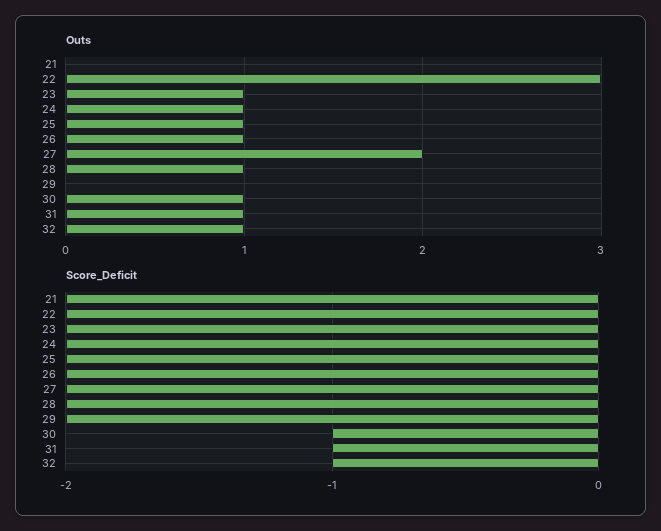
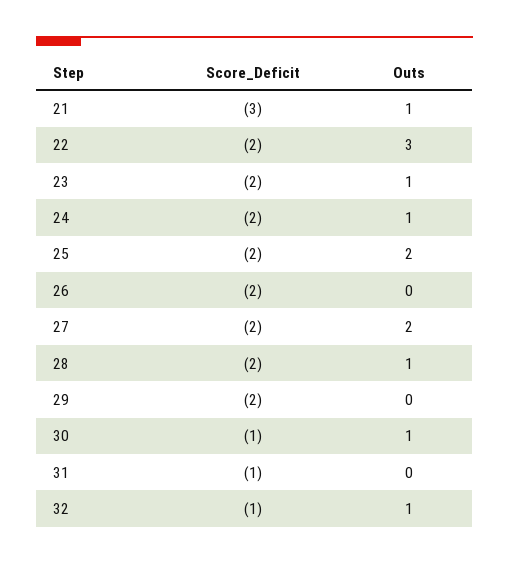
Outs, 21: 0 -> 1
Outs, 25: 1 -> 2
Outs, 26: 1 -> 0
Outs, 31: 1 -> 0
Score_Deficit, 21: -2 -> -3

